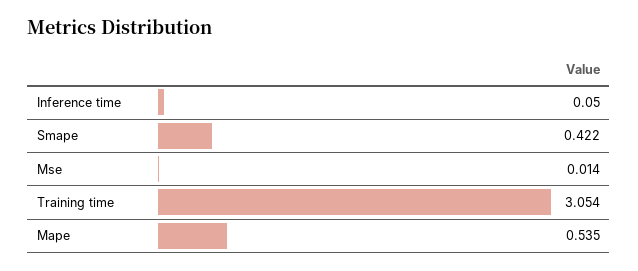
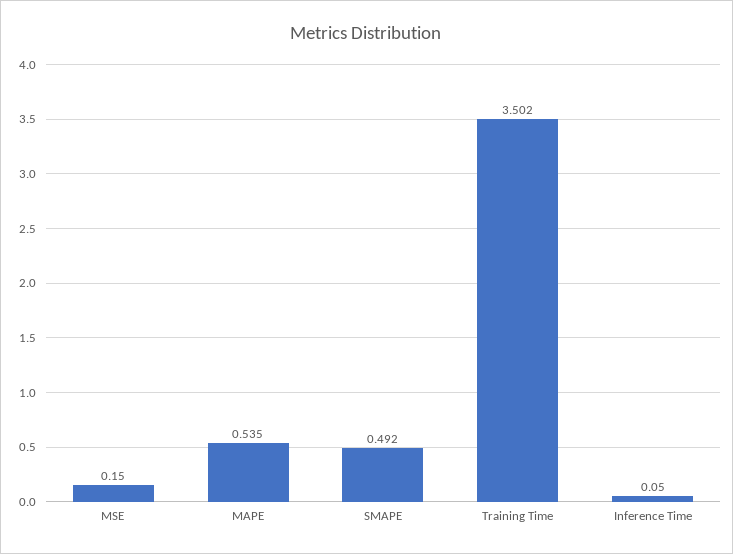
Smape: 0.422 -> 0.492
Mse: 0.014 -> 0.15
Training time: 3.054 -> 3.502

